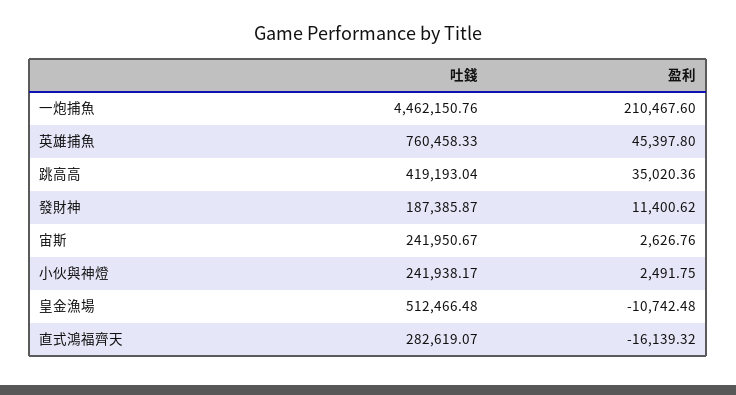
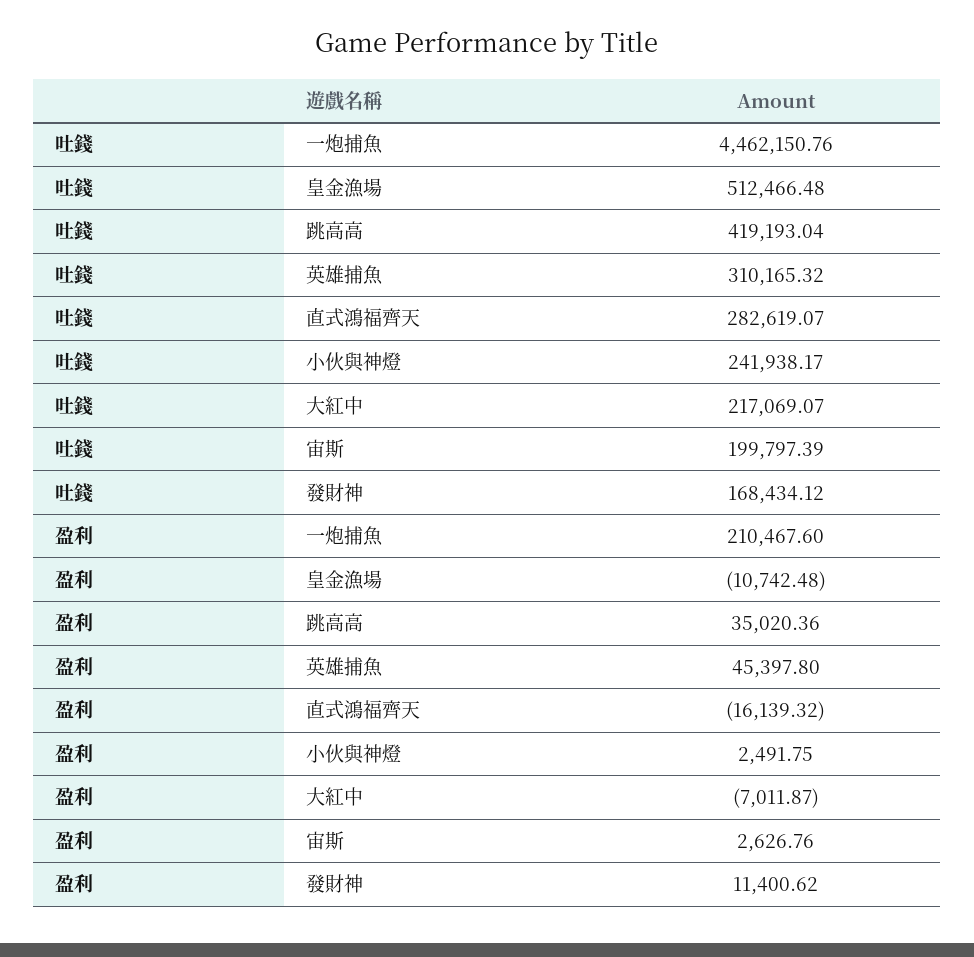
吐錢, 英雄捕魚: 760458.33 -> 310165.32
吐錢, 發財神: 187385.87 -> 168434.12
吐錢, 宙斯: 241950.67 -> 199797.39
吐錢, 大紅中: none -> 217069.07
盈利, 大紅中: none -> -7011.87

